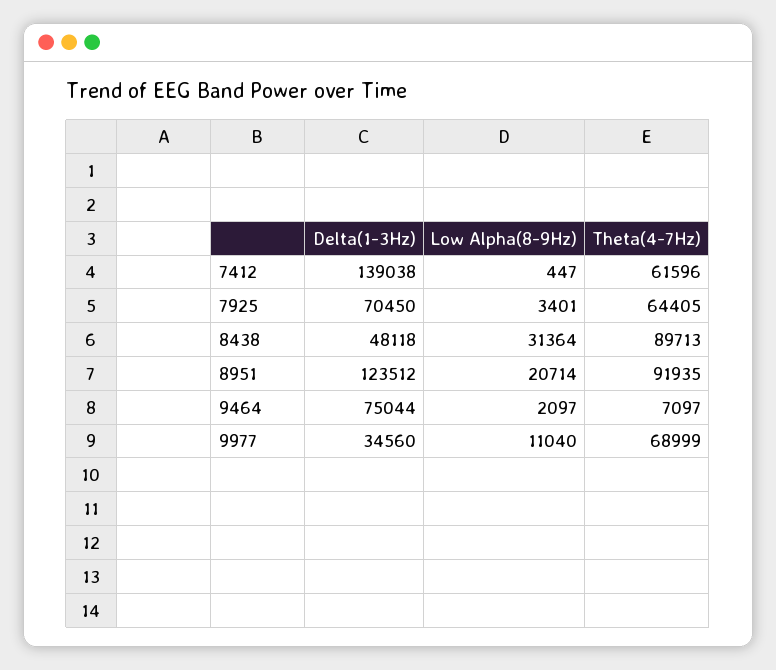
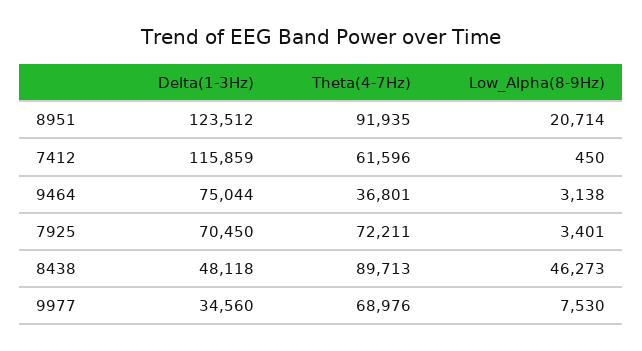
Delta(1-3Hz), 7412: 139038 -> 115859
Low Alpha(8-9Hz), 7412: 447 -> 450
Theta(4-7Hz), 7925: 64405 -> 72211
Low Alpha(8-9Hz), 8438: 31364 -> 46273
Low Alpha(8-9Hz), 9464: 2097 -> 3138
Theta(4-7Hz), 9464: 7097 -> 36801
Low Alpha(8-9Hz), 9977: 11040 -> 7530
Theta(4-7Hz), 9977: 68999 -> 68976

